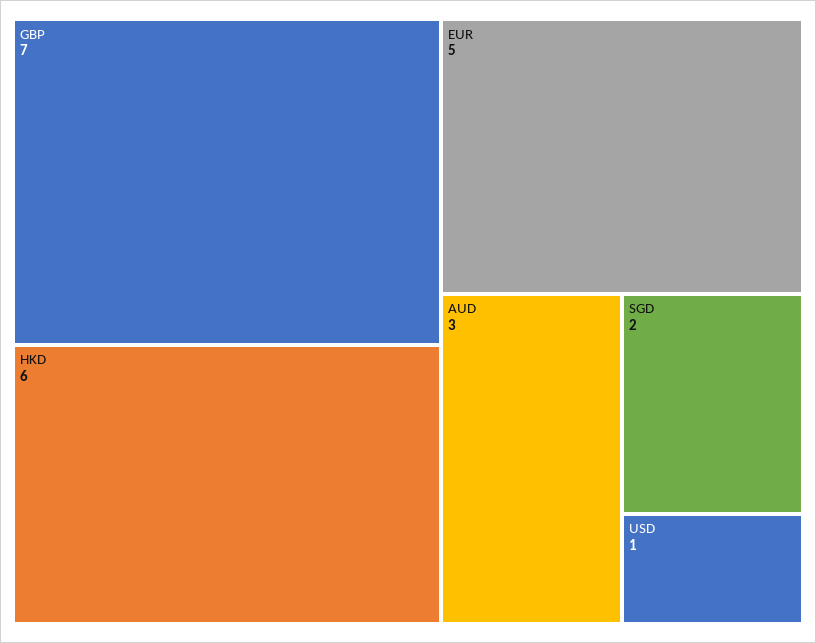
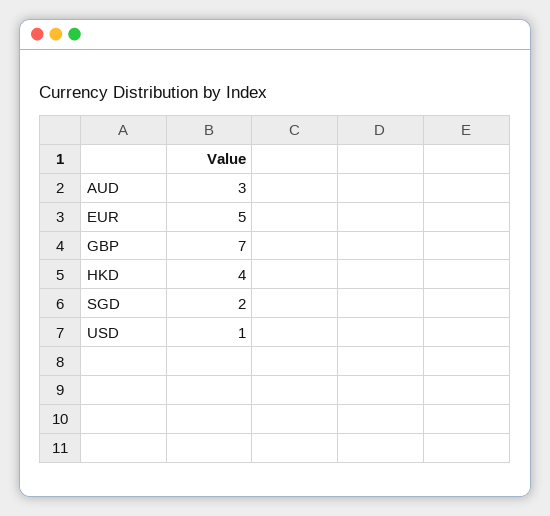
HKD: 6 -> 4

